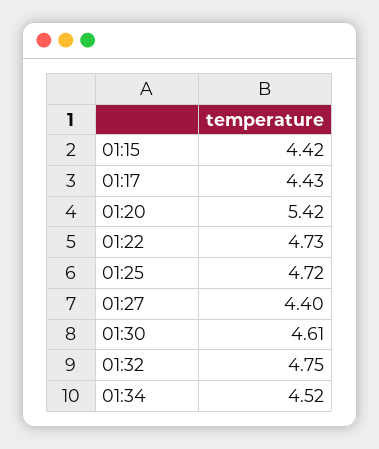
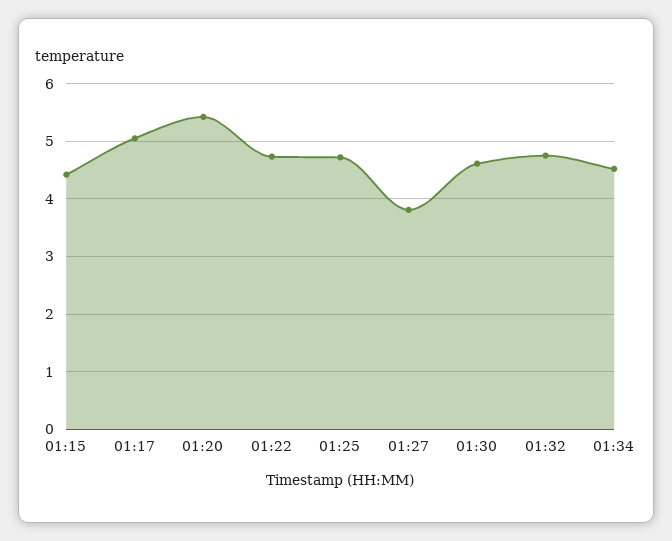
01:17: 4.43 -> 5
01:27: 4.4 -> 3.8

